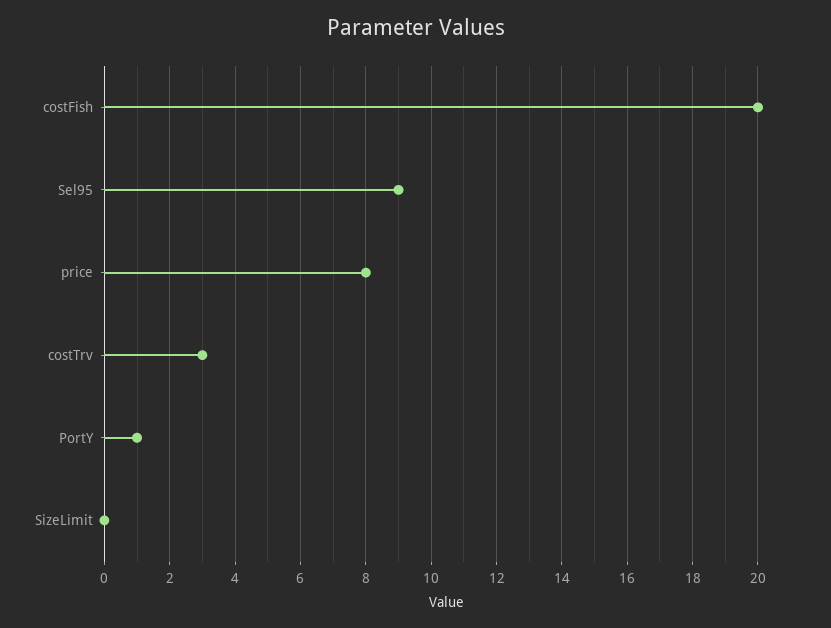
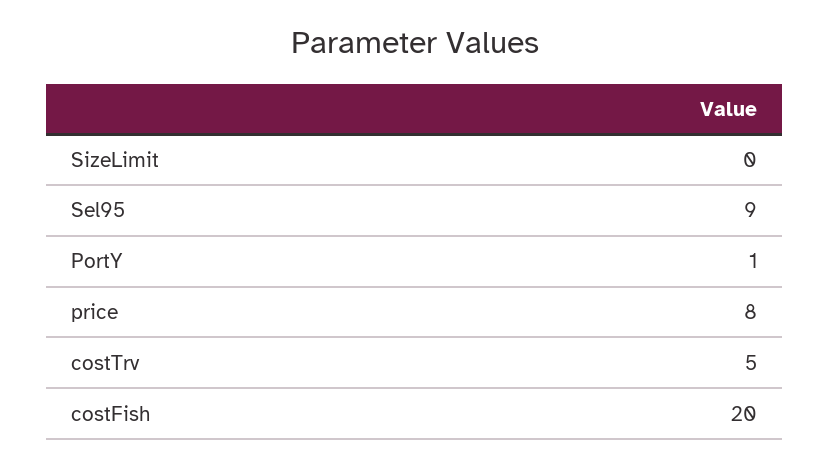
costTrv: 3 -> 5

